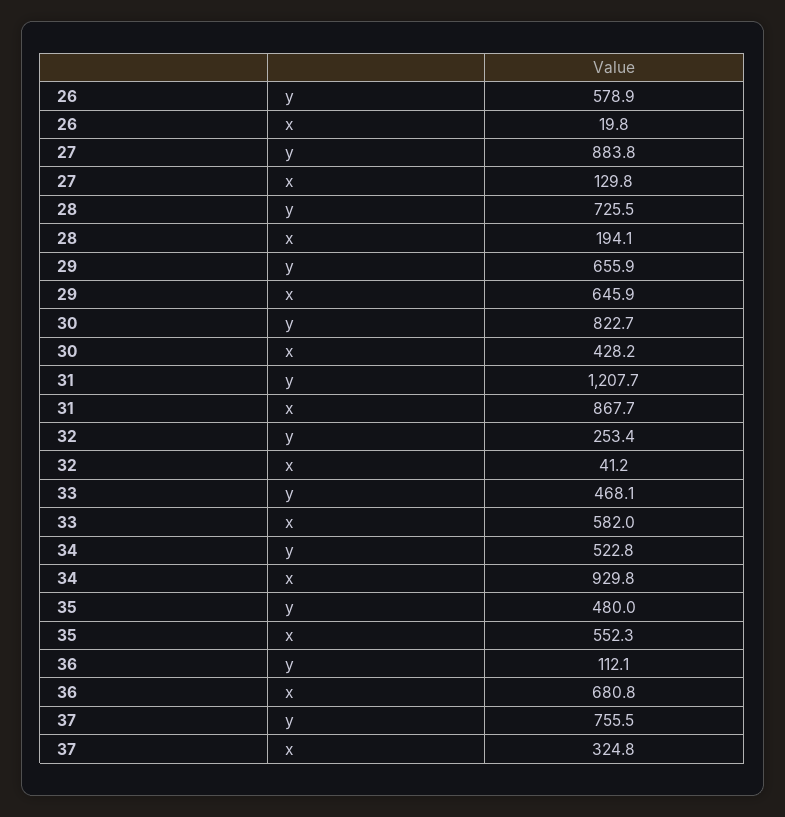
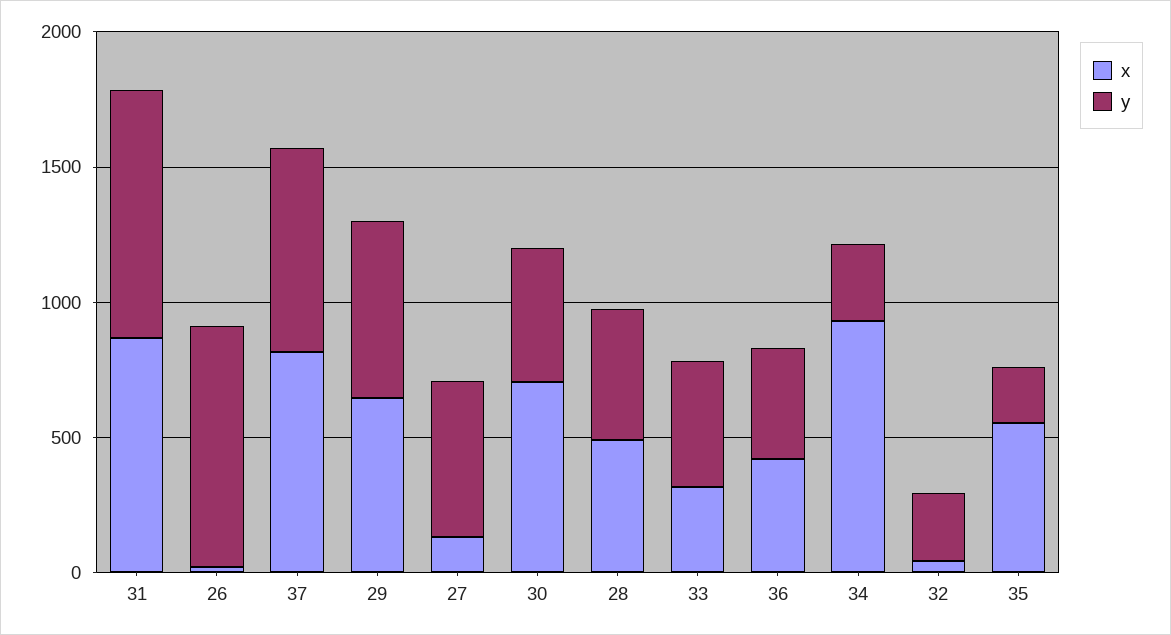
y, 26: 578.9 -> 900
y, 27: 883.8 -> 600
y, 28: 725.5 -> 500
x, 28: 194.1 -> 500
y, 30: 822.7 -> 500
x, 30: 428.2 -> 700
y, 31: 1207.7 -> 900
x, 33: 582 -> 300
y, 34: 522.8 -> 300
y, 35: 480 -> 200
y, 36: 112.1 -> 400
x, 36: 680.8 -> 400
x, 37: 324.8 -> 800

